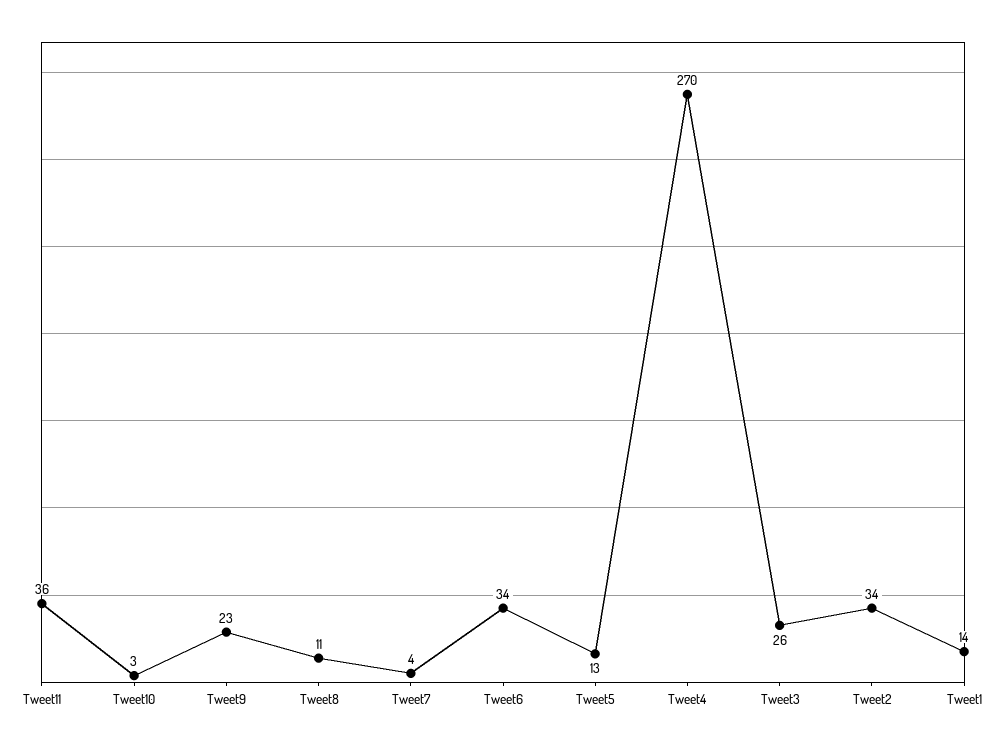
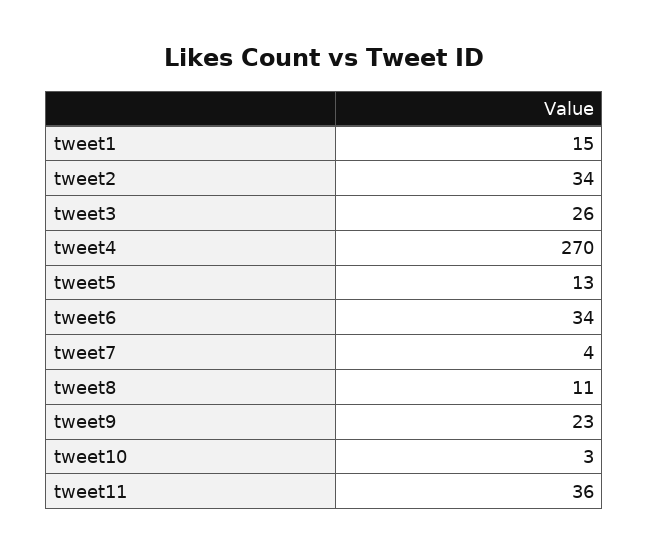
Tweet1: 14 -> 15

